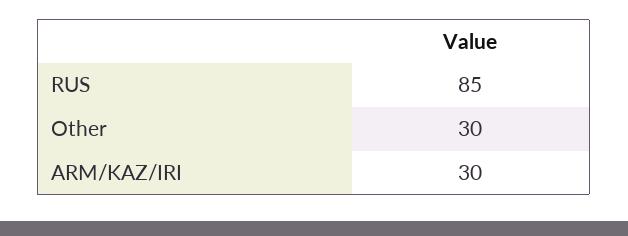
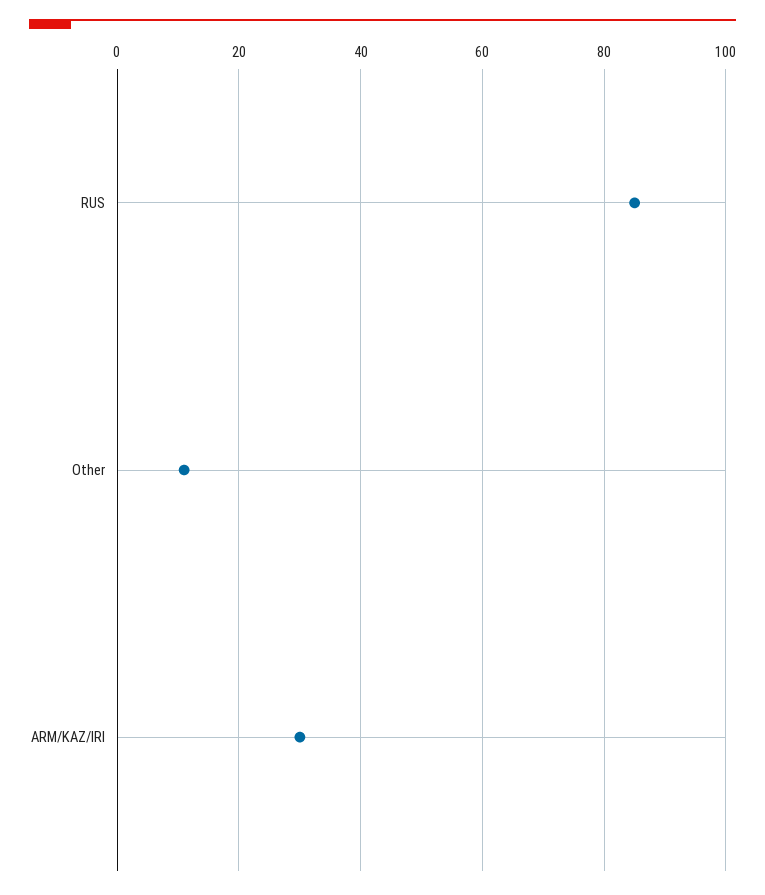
Other: 30 -> 10

